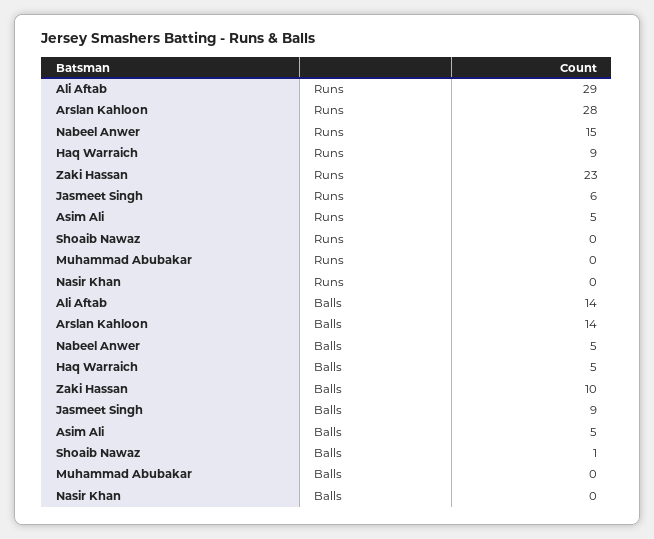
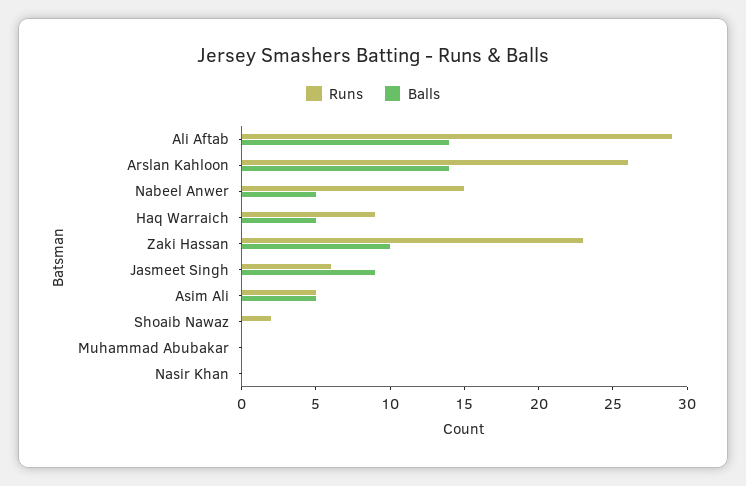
Runs, Arslan Kahloon: 28 -> 26
Runs, Shoaib Nawaz: 0 -> 2
Balls, Shoaib Nawaz: 1 -> 0

